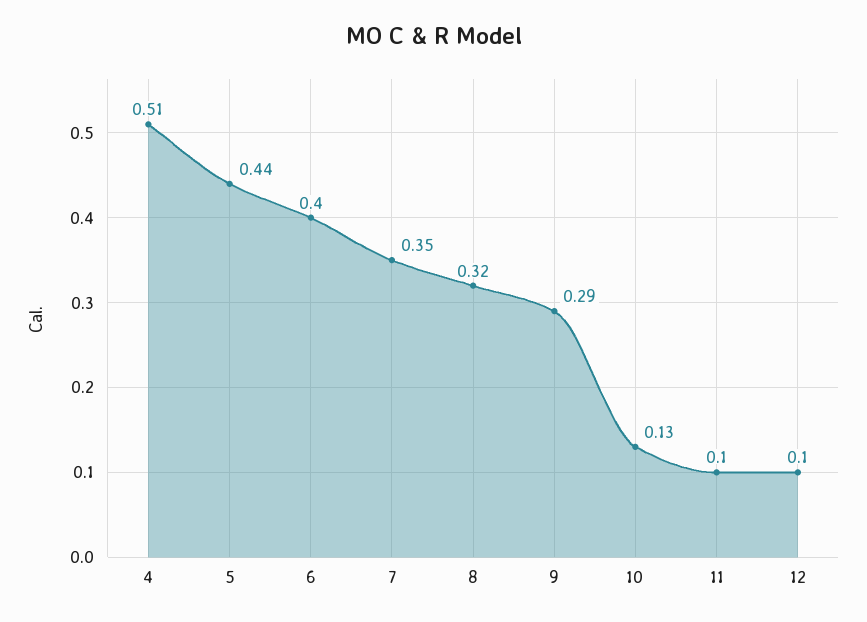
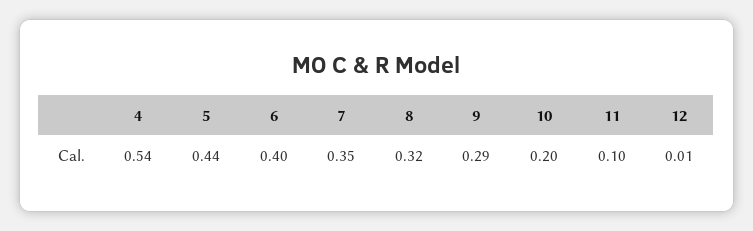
4: 0.51 -> 0.54
10: 0.13 -> 0.2
12: 0.1 -> 0.01

